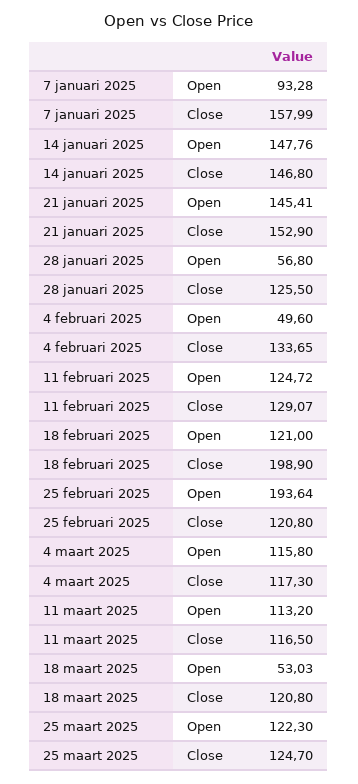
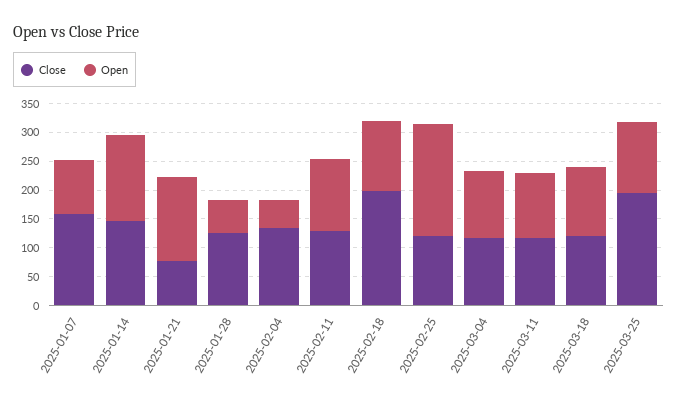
Close, 21 januari 2025: 152.9 -> 75
Open, 18 maart 2025: 53.03 -> 125
Close, 25 maart 2025: 124.7 -> 200

